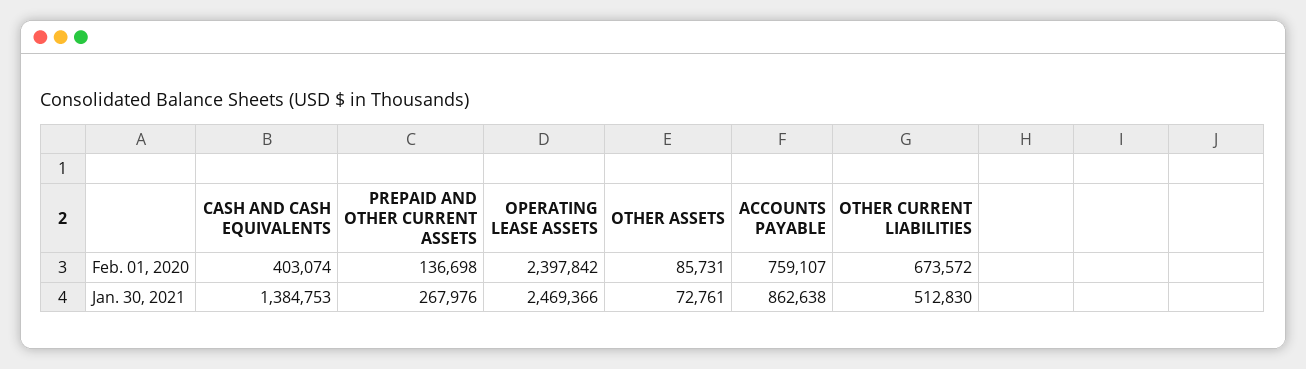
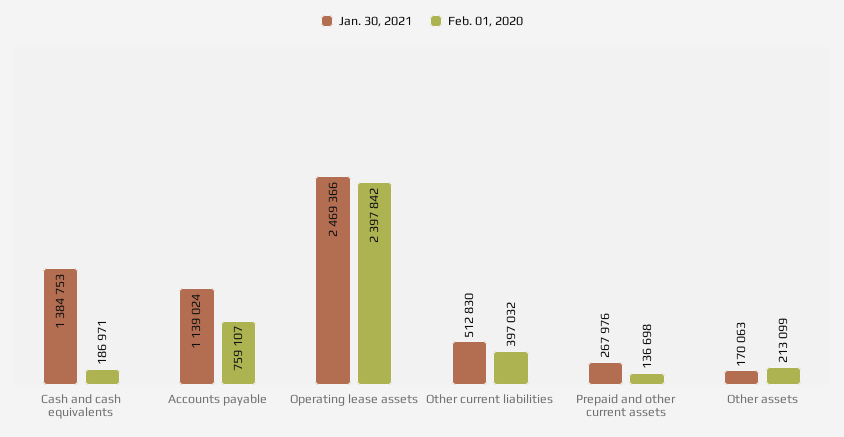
Feb. 01, 2020, CASH AND CASH EQUIVALENTS: 403074 -> 186971
Feb. 01, 2020, OTHER ASSETS: 85731 -> 213099
Feb. 01, 2020, OTHER CURRENT LIABILITIES: 673572 -> 397032
Jan. 30, 2021, OTHER ASSETS: 72761 -> 170063
Jan. 30, 2021, ACCOUNTS PAYABLE: 862638 -> 1139024

